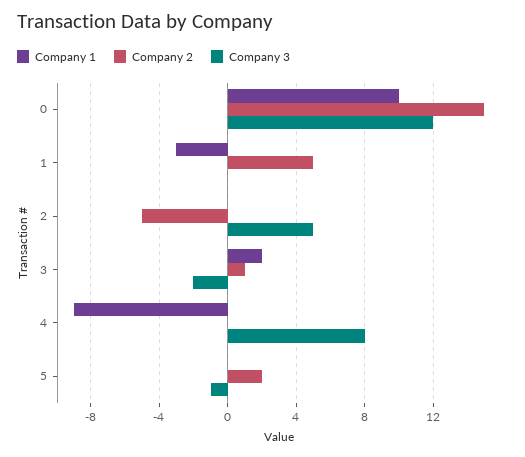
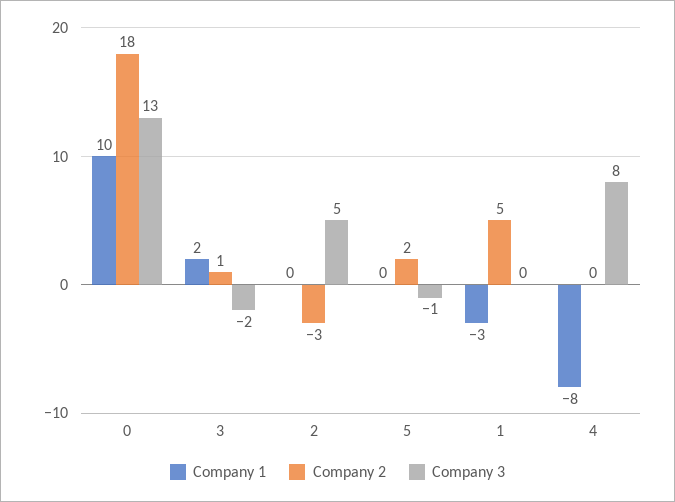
Company 2, 0: 15 -> 18
Company 3, 0: 12 -> 13
Company 2, 2: -5 -> -3
Company 1, 4: -9 -> -8

